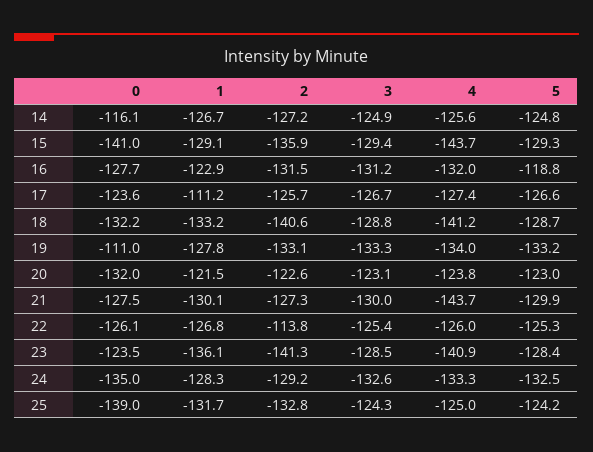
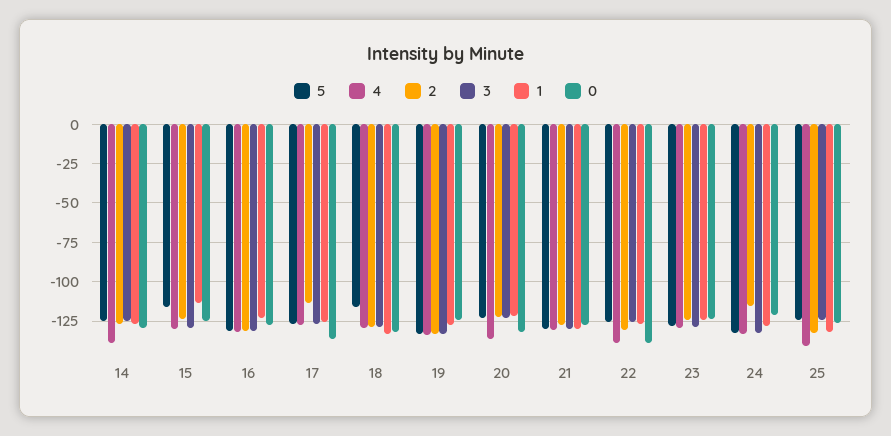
0, 14: -116.1 -> -130
4, 14: -125.6 -> -140
0, 15: -141 -> -125
1, 15: -129.1 -> -115
2, 15: -135.9 -> -125
4, 15: -143.7 -> -130
5, 15: -129.3 -> -115
5, 16: -118.8 -> -130
0, 17: -123.6 -> -135
1, 17: -111.2 -> -125
2, 17: -125.7 -> -115
2, 18: -140.6 -> -130
4, 18: -141.2 -> -130
5, 18: -128.7 -> -115
0, 19: -111 -> -125
4, 20: -123.8 -> -135
4, 21: -143.7 -> -130
0, 22: -126.1 -> -140
2, 22: -113.8 -> -130
4, 22: -126 -> -140
1, 23: -136.1 -> -125
2, 23: -141.3 -> -125
4, 23: -140.9 -> -130
0, 24: -135 -> -120
2, 24: -129.2 -> -115
0, 25: -139 -> -125
4, 25: -125 -> -140

